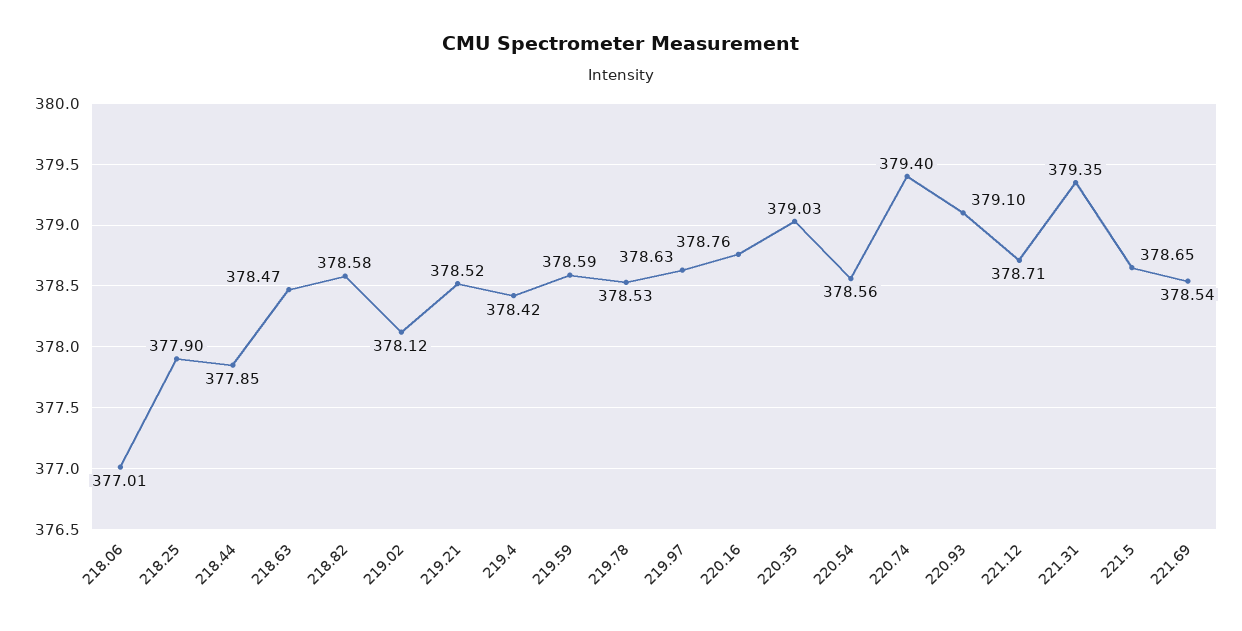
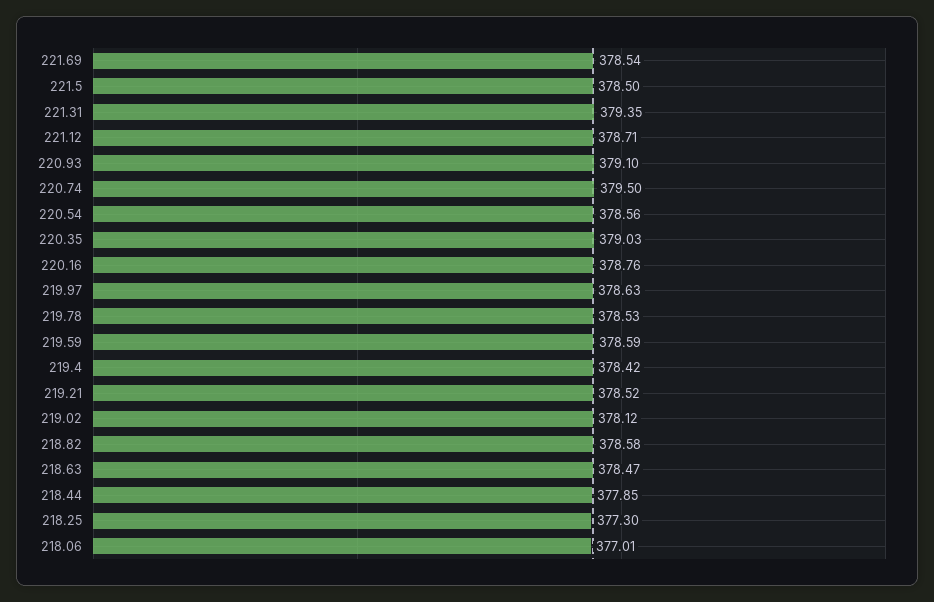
218.25: 377.9 -> 377.3
220.74: 379.4 -> 379.5
221.5: 378.65 -> 378.5

